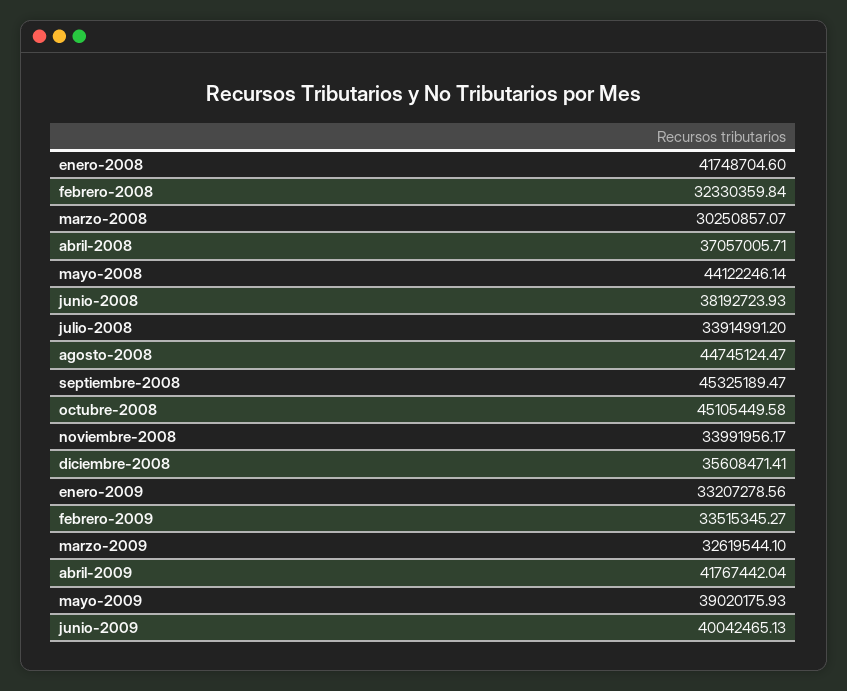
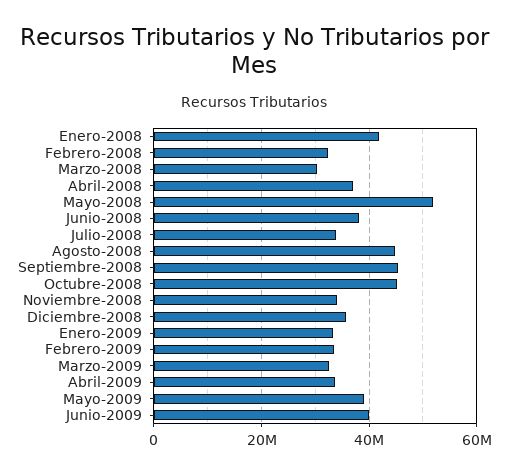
mayo-2008: 44122246.14 -> 52000000
abril-2009: 41767442.04 -> 34000000

